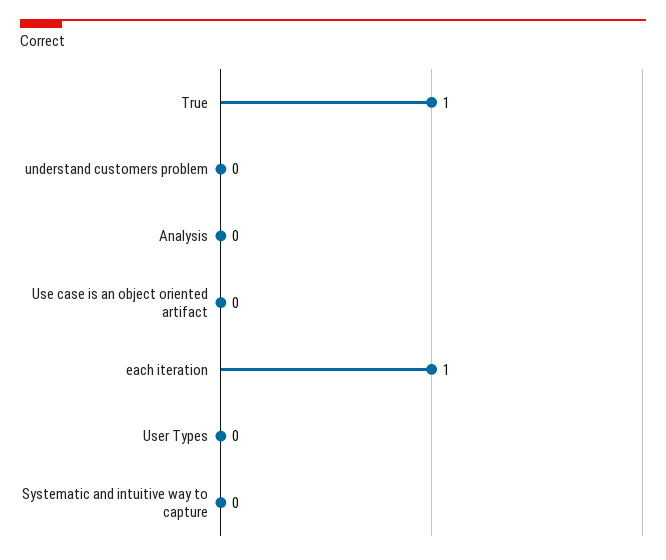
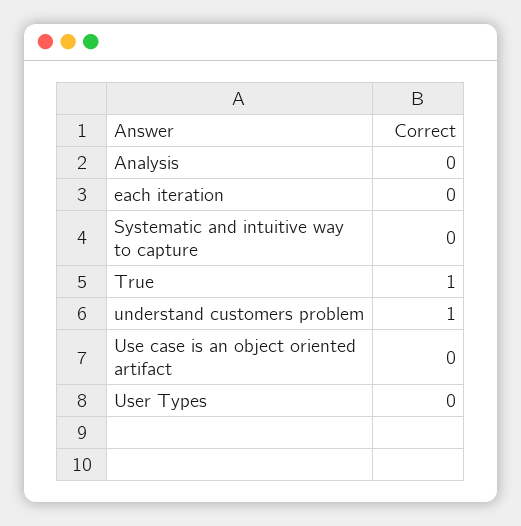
understand customers problem: 0 -> 1
each iteration: 1 -> 0

